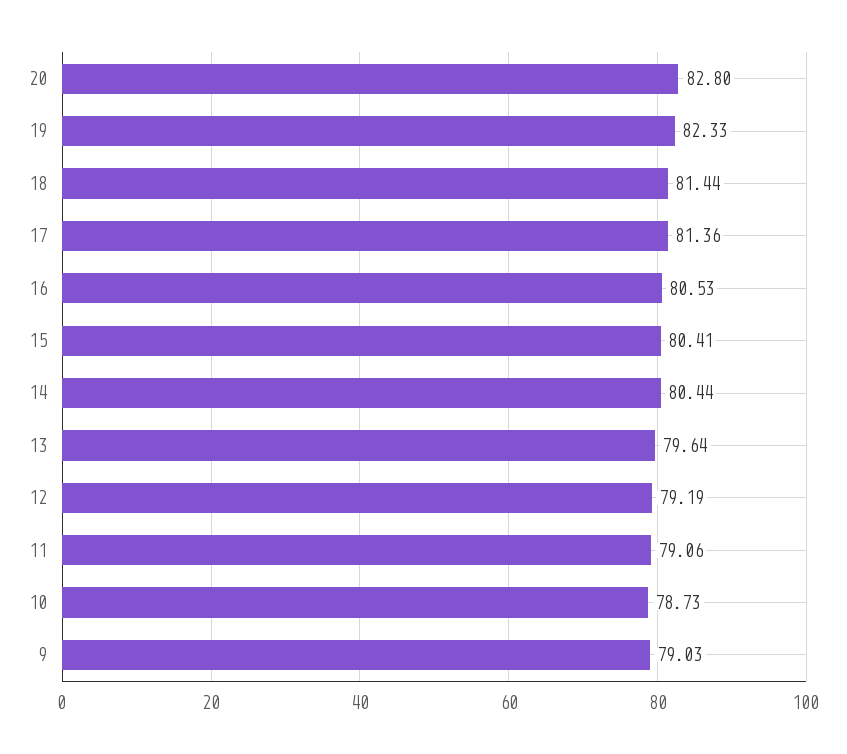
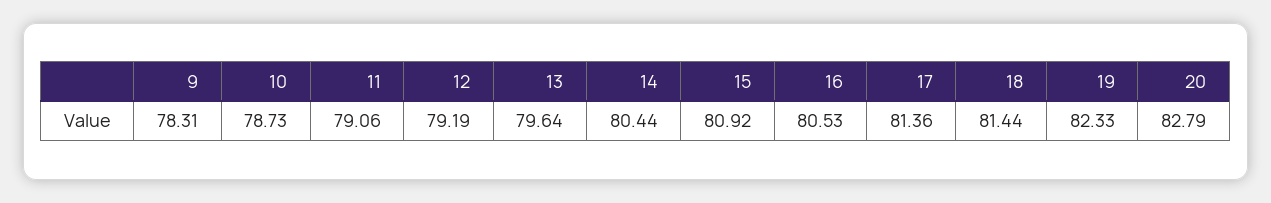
20: 82.8 -> 82.79
15: 80.41 -> 80.92
9: 79.03 -> 78.31

